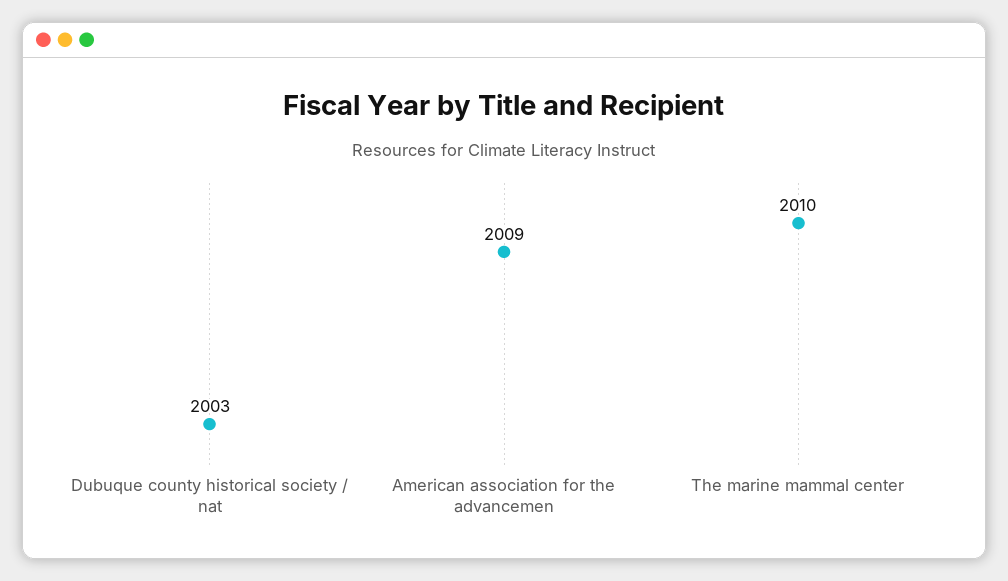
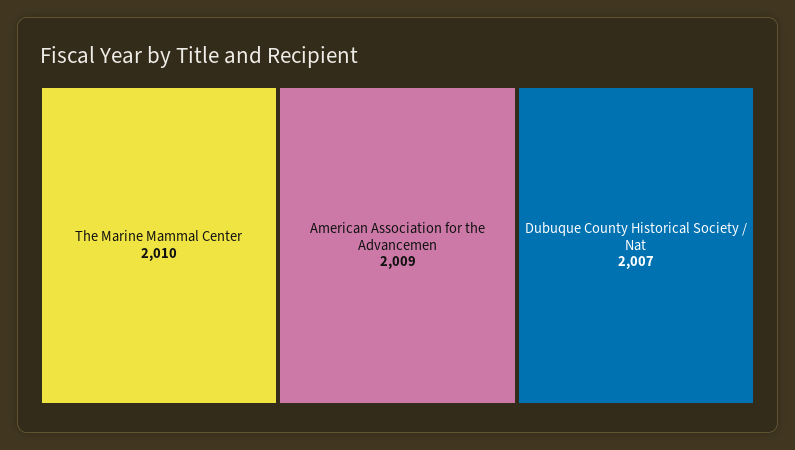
Dubuque county historical society / nat: 2003 -> 2007

